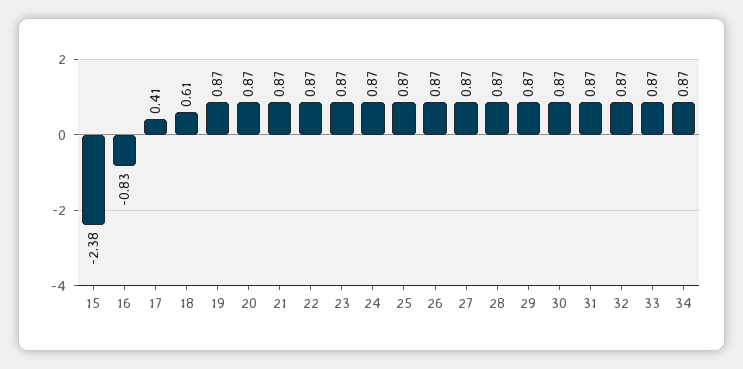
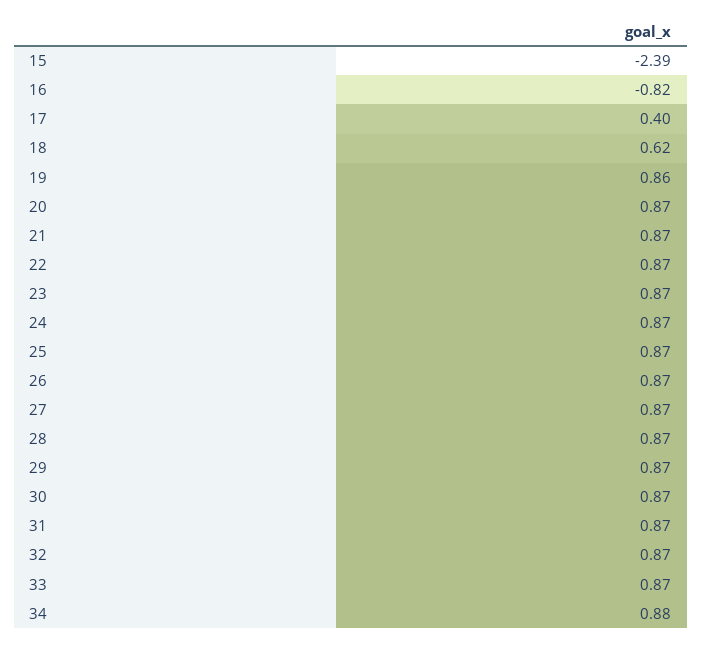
15: -2.38 -> -2.39
16: -0.83 -> -0.82
17: 0.41 -> 0.4
18: 0.61 -> 0.62
19: 0.87 -> 0.86
34: 0.87 -> 0.88

